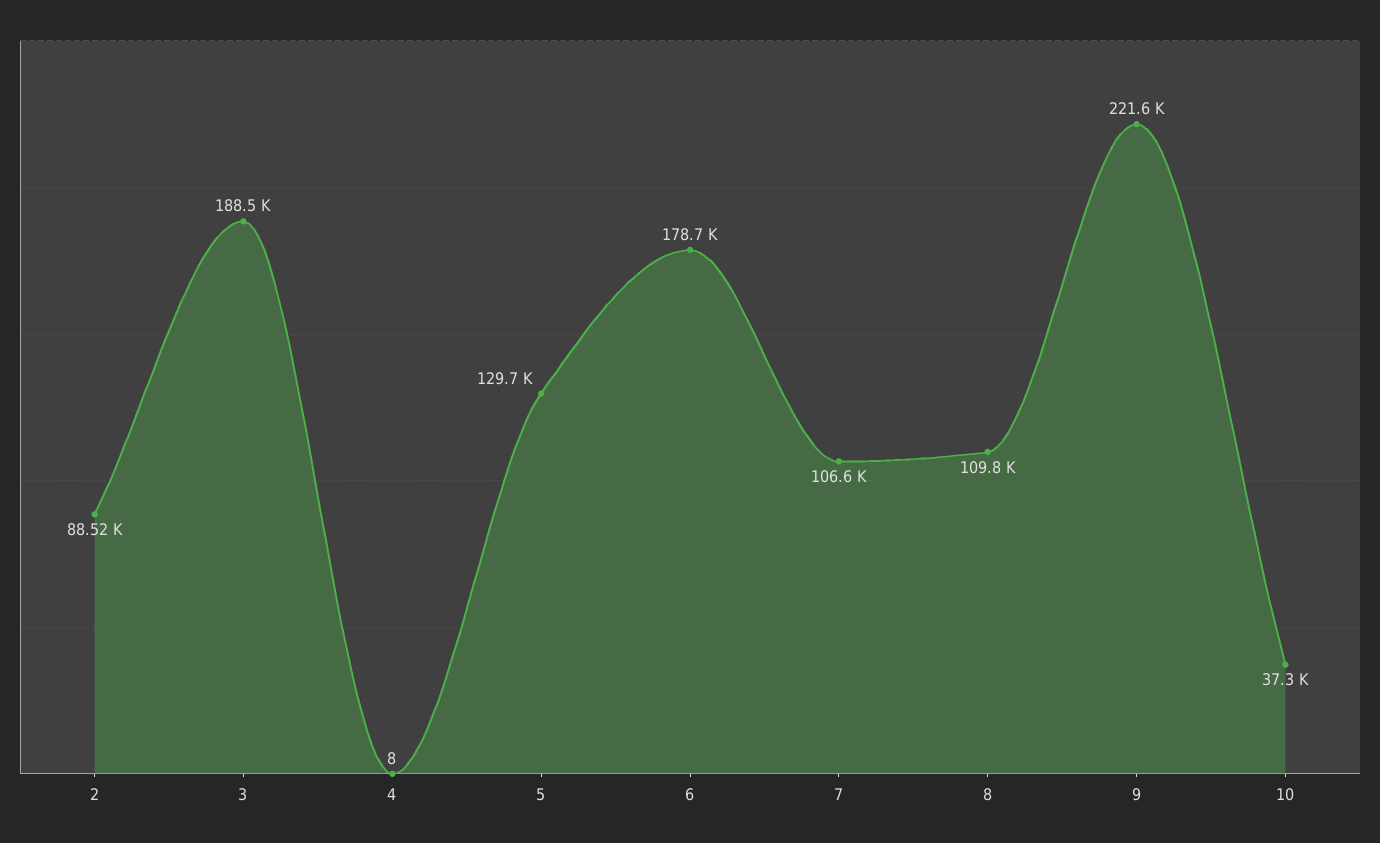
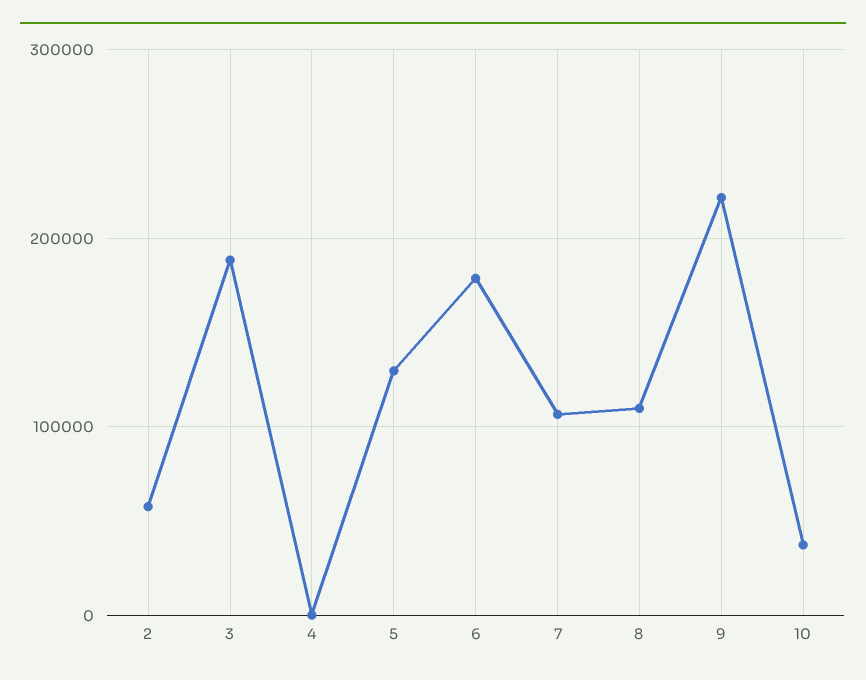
2: 88520 -> 60000

